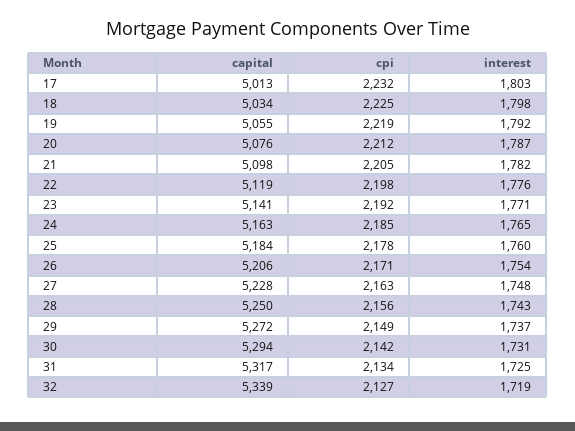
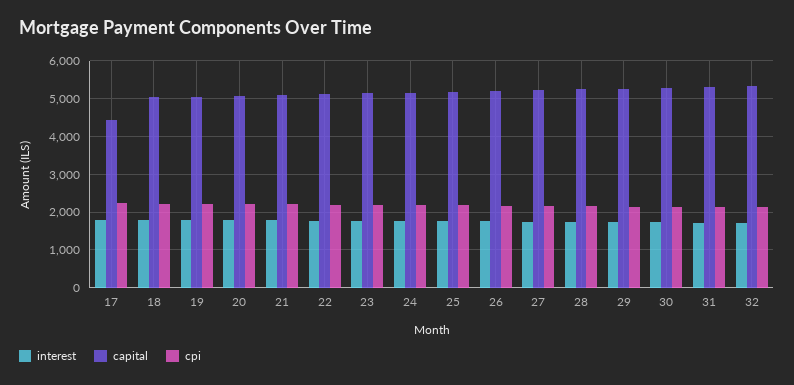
capital, 17: 5013 -> 4400

